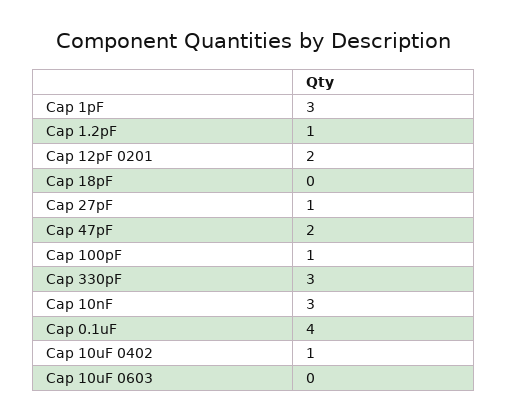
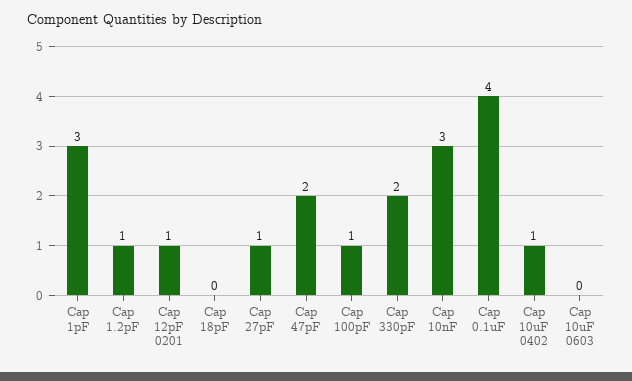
Cap 12pF 0201: 2 -> 1
Cap 330pF: 3 -> 2

